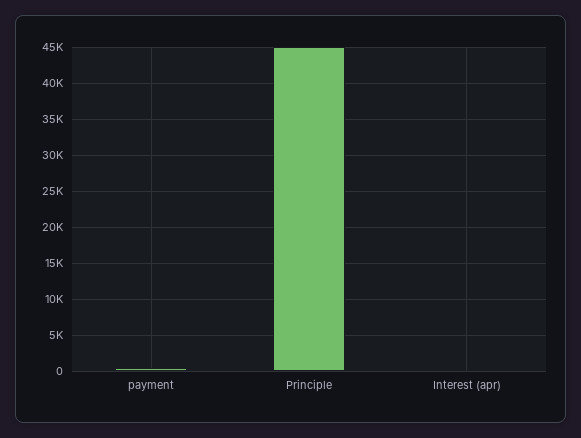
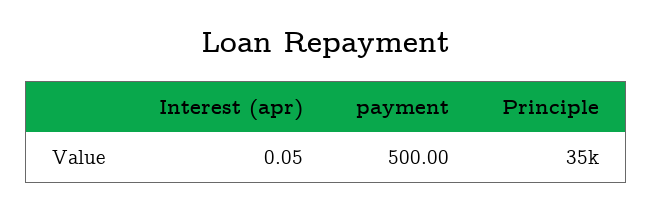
Principle: 45000 -> 35000

